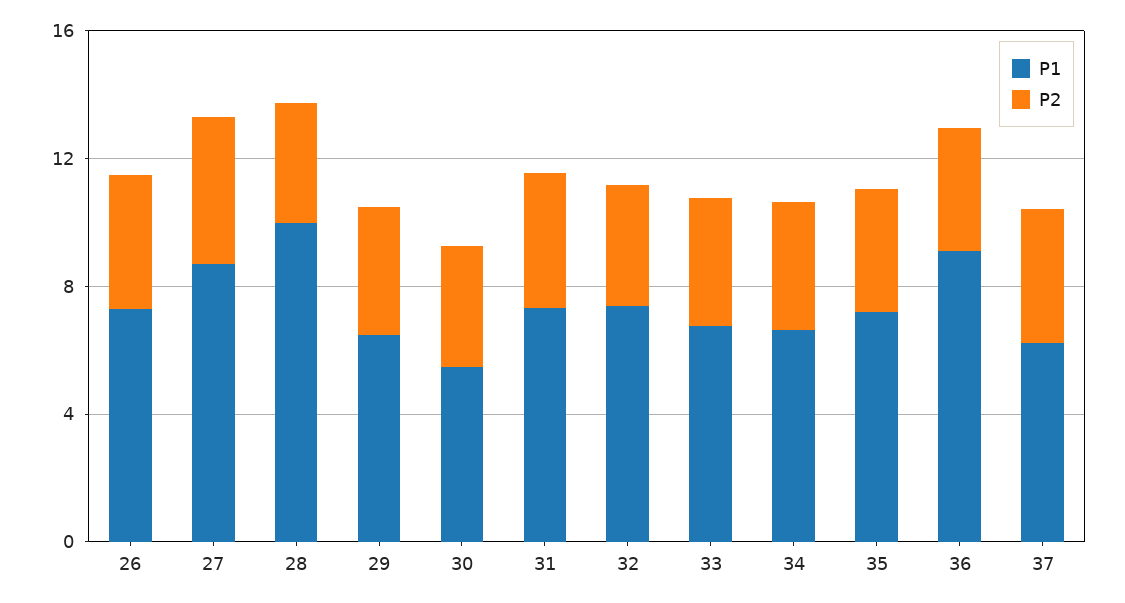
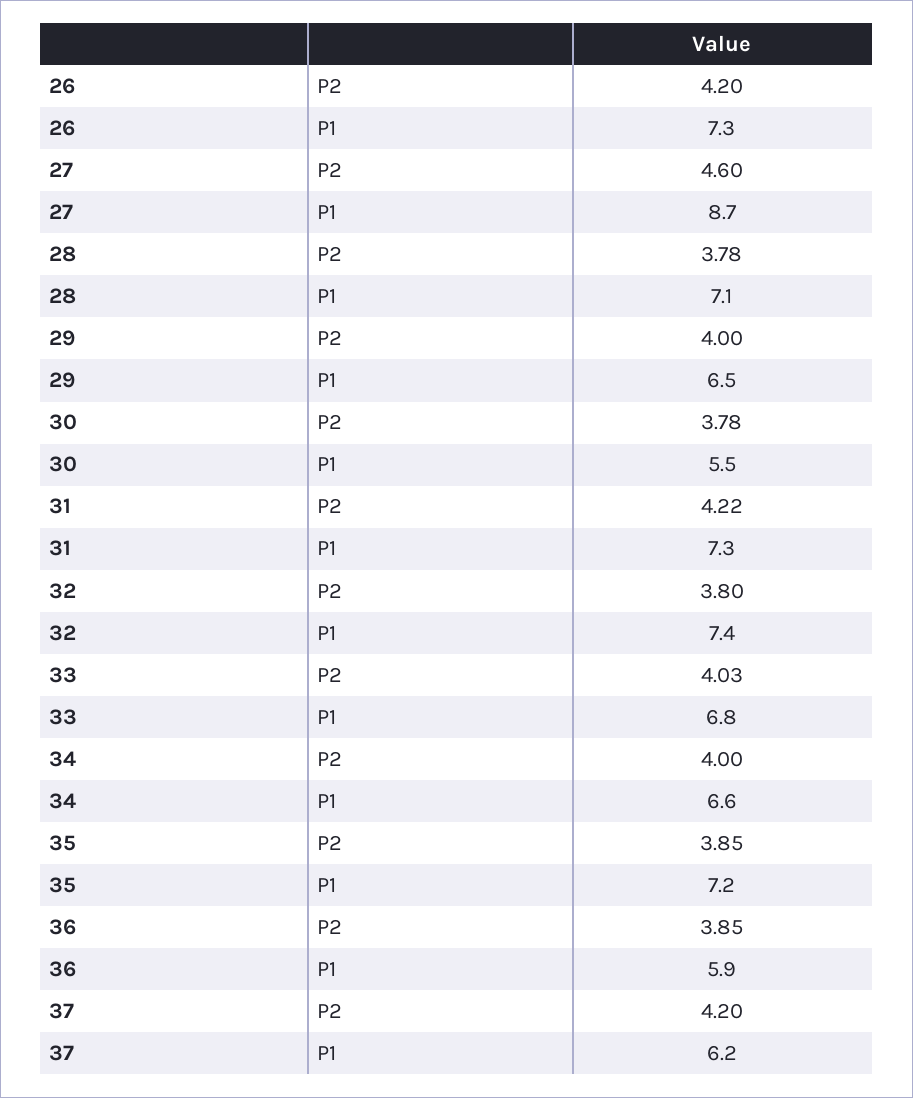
P1, 28: 10 -> 7.1
P1, 36: 9 -> 5.9

